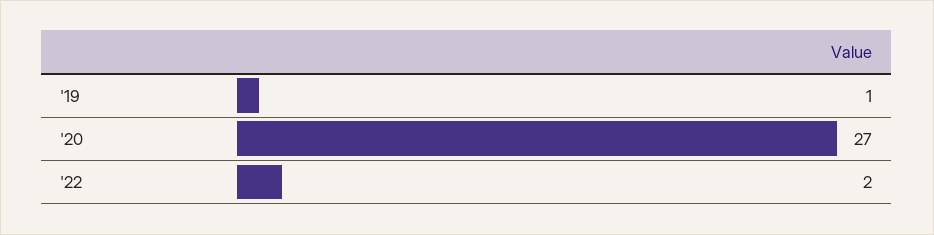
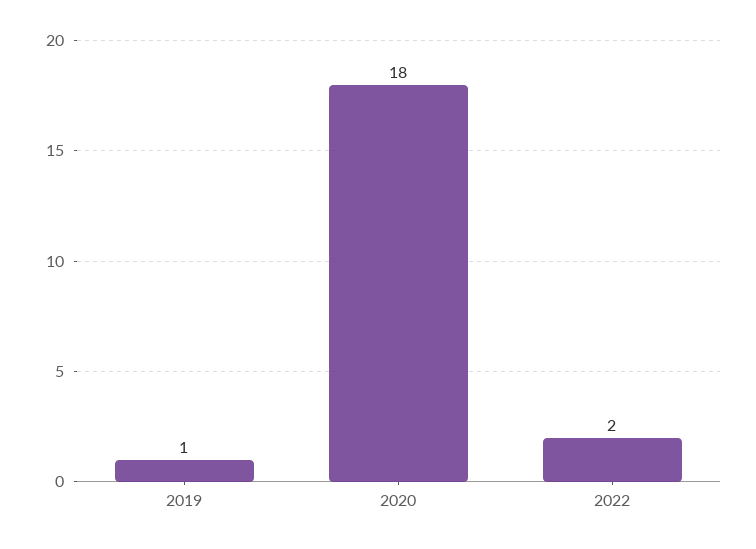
'20: 27 -> 18

